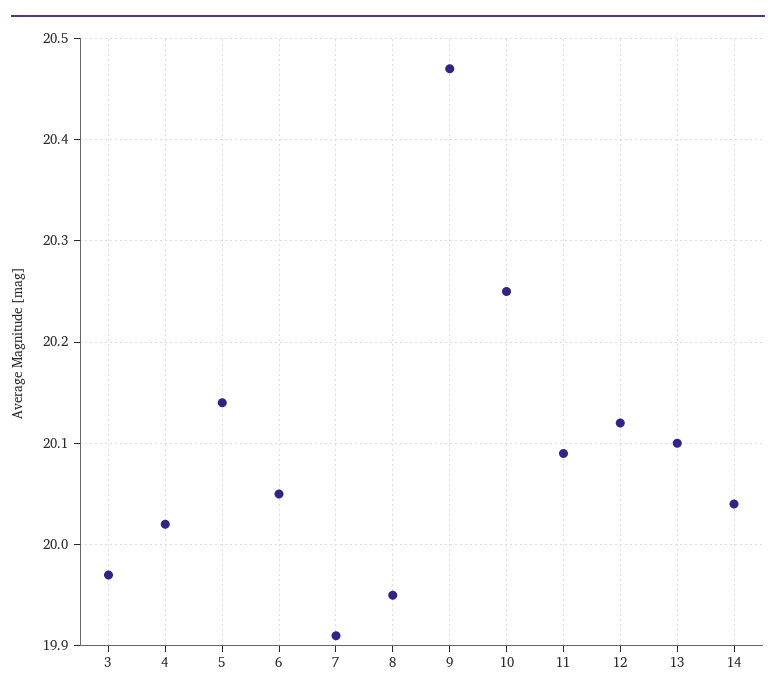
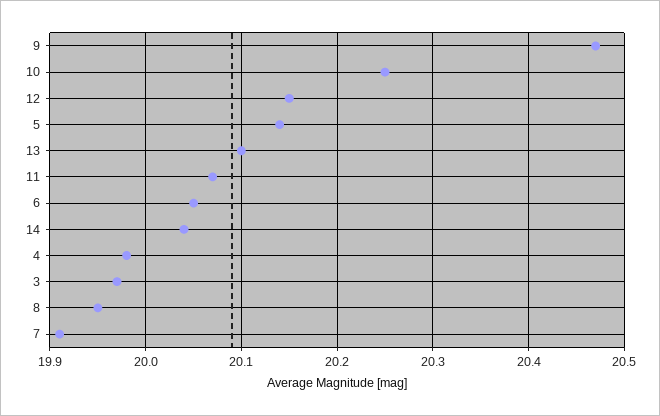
4: 20.02 -> 19.98
11: 20.09 -> 20.07
12: 20.12 -> 20.15

